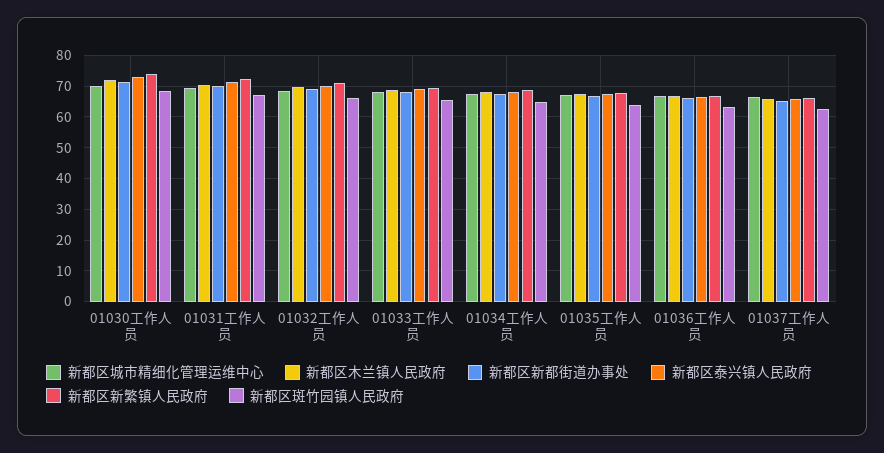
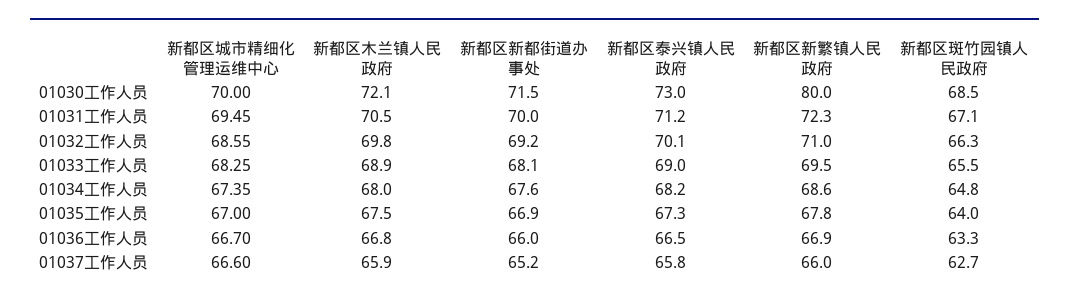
新都区新繁镇人民政府, 01030工作人员: 74 -> 80

